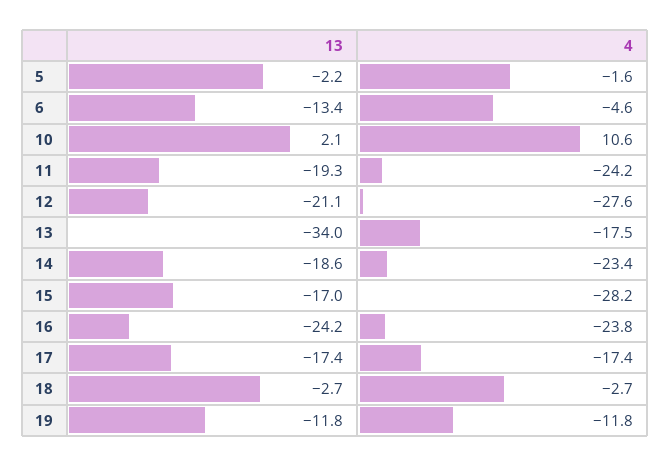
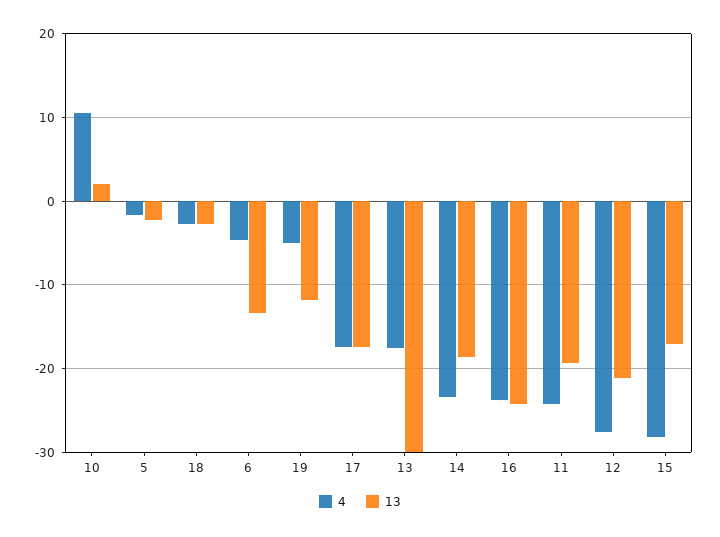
13, 13: -34 -> -30
4, 19: -11.8 -> -5

